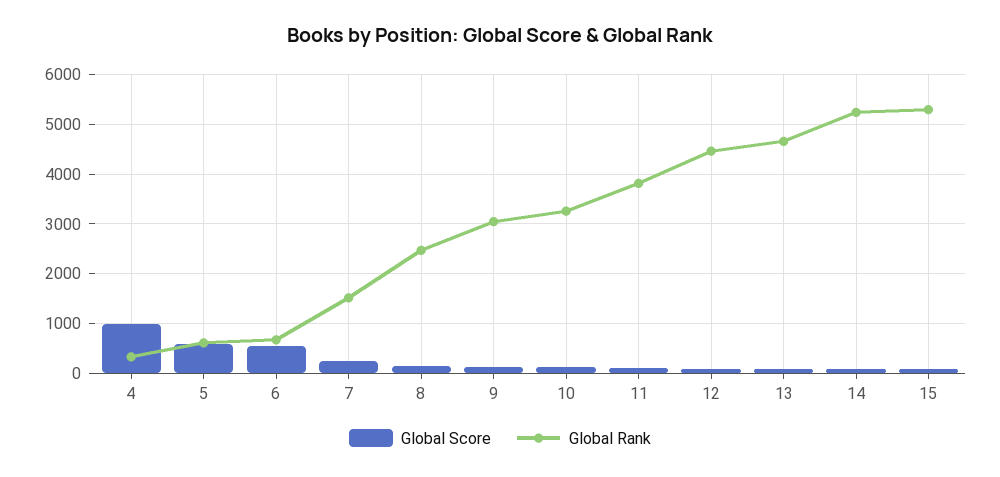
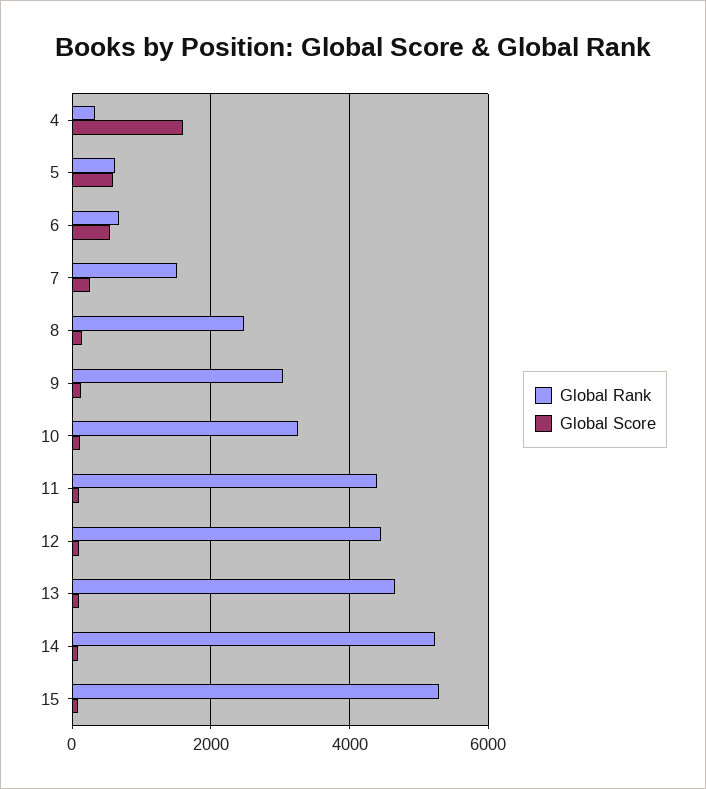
Global Score, 4: 1000 -> 1600
Global Rank, 11: 3800 -> 4400

